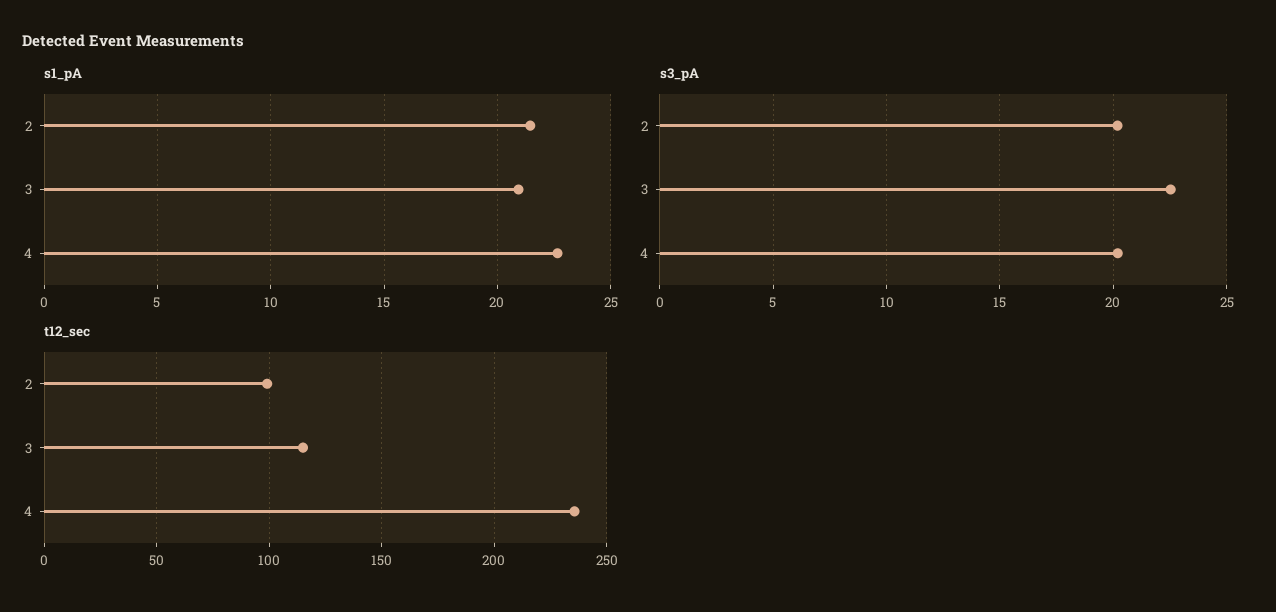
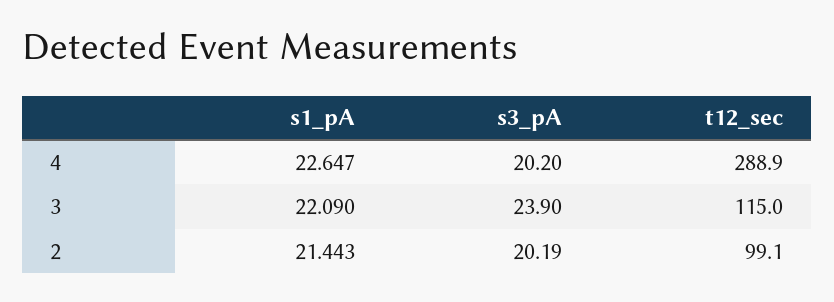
s1_pA, 3: 21 -> 22.09
s3_pA, 3: 22.5 -> 23.9
t12_sec, 4: 235 -> 288.9

